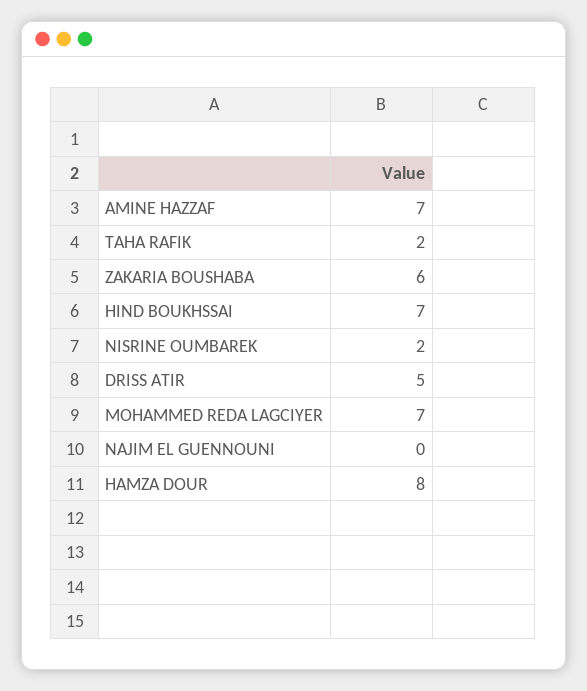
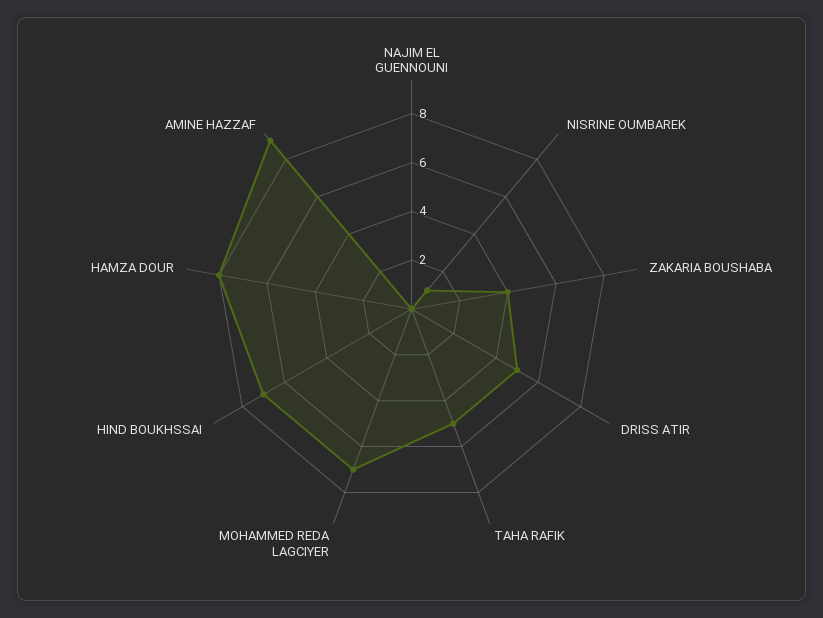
AMINE HAZZAF: 7 -> 9
TAHA RAFIK: 2 -> 5
ZAKARIA BOUSHABA: 6 -> 4
NISRINE OUMBAREK: 2 -> 1

